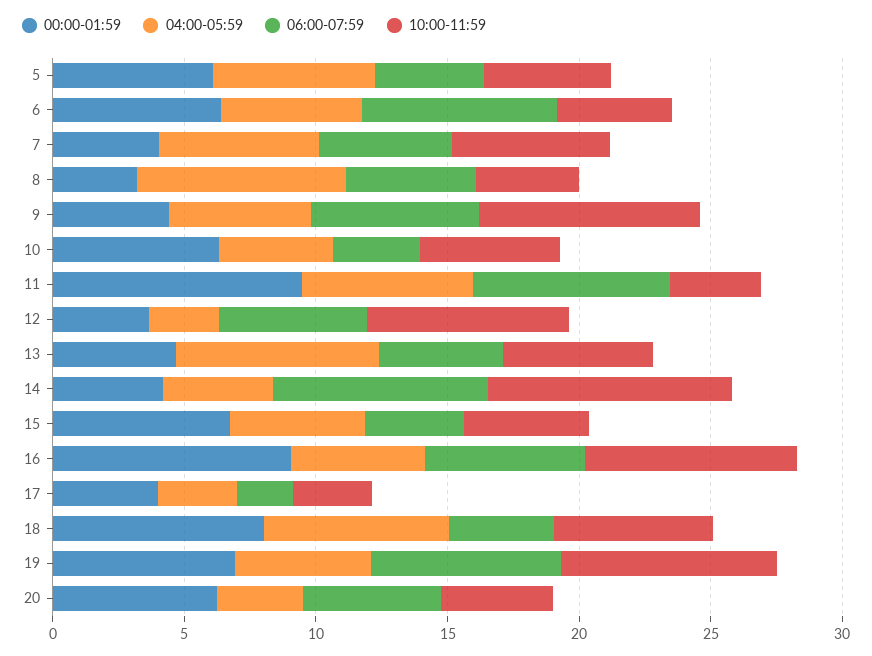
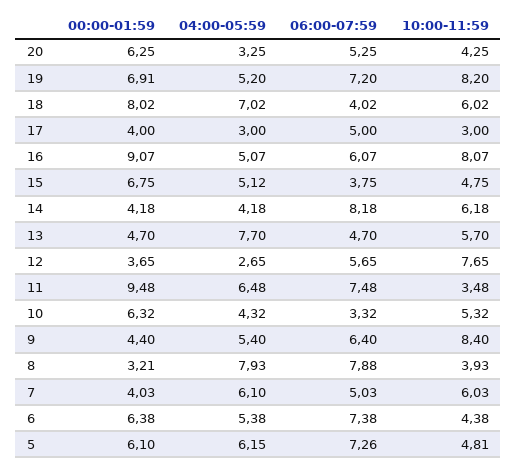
06:00-07:59, 5: 4 -> 7.26
06:00-07:59, 8: 5 -> 7.88
10:00-11:59, 14: 9 -> 6.18
06:00-07:59, 17: 2 -> 5

